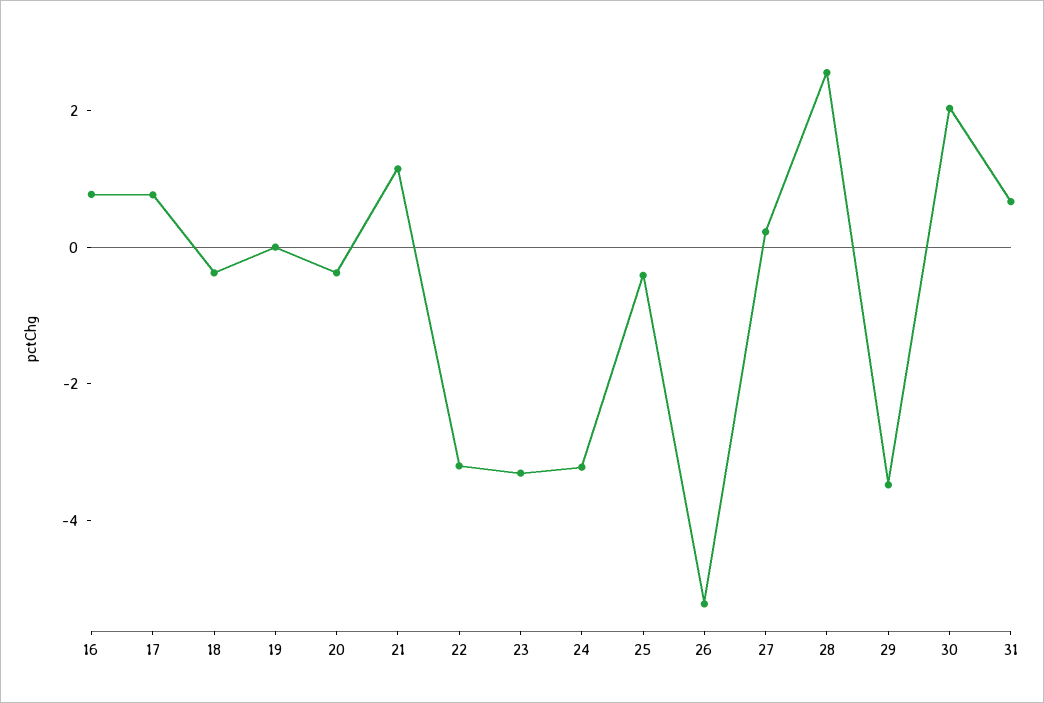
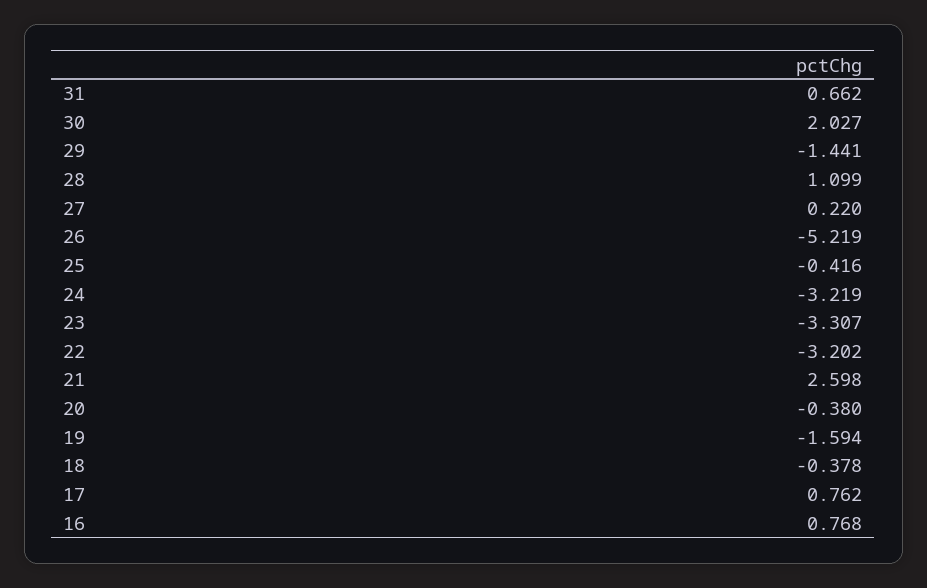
19: 0 -> -1.594
21: 1 -> 2.598
28: 2.5 -> 1.099
29: -3.5 -> -1.441

